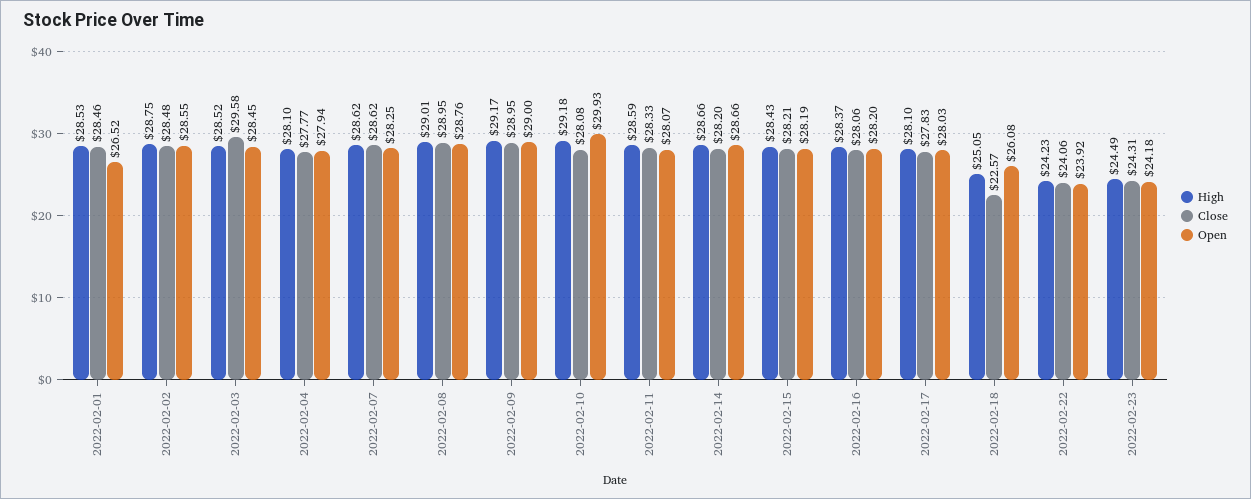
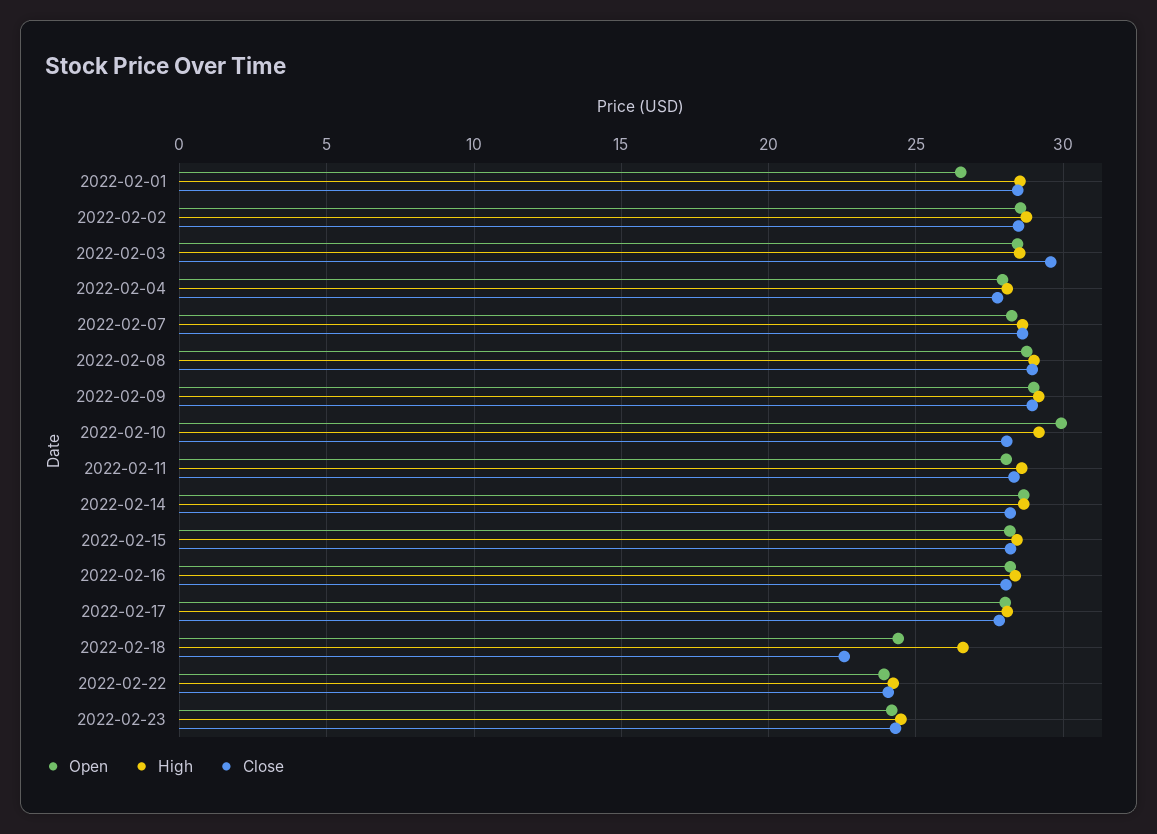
High, 2022-02-18: 25.05 -> 26.5
Open, 2022-02-18: 26.08 -> 24.5

